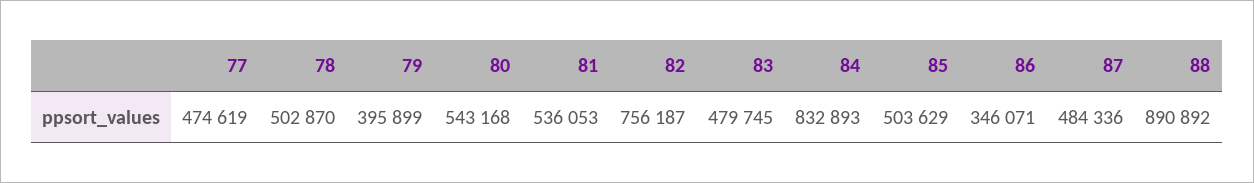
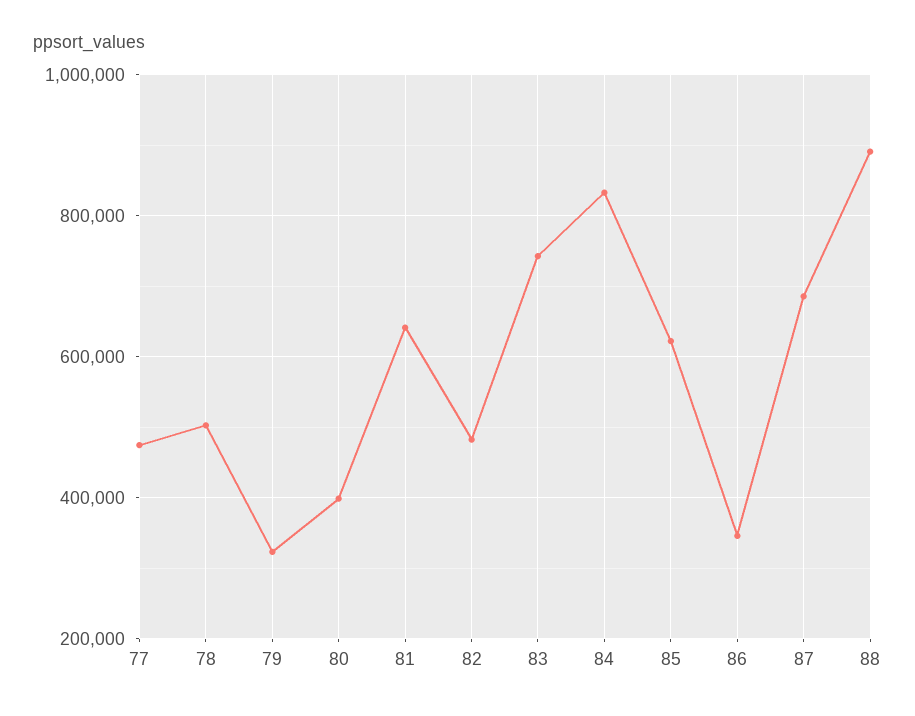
79: 395899 -> 320000
80: 543168 -> 400000
81: 536053 -> 640000
82: 756187 -> 480000
83: 479745 -> 740000
85: 503629 -> 620000
87: 484336 -> 680000

